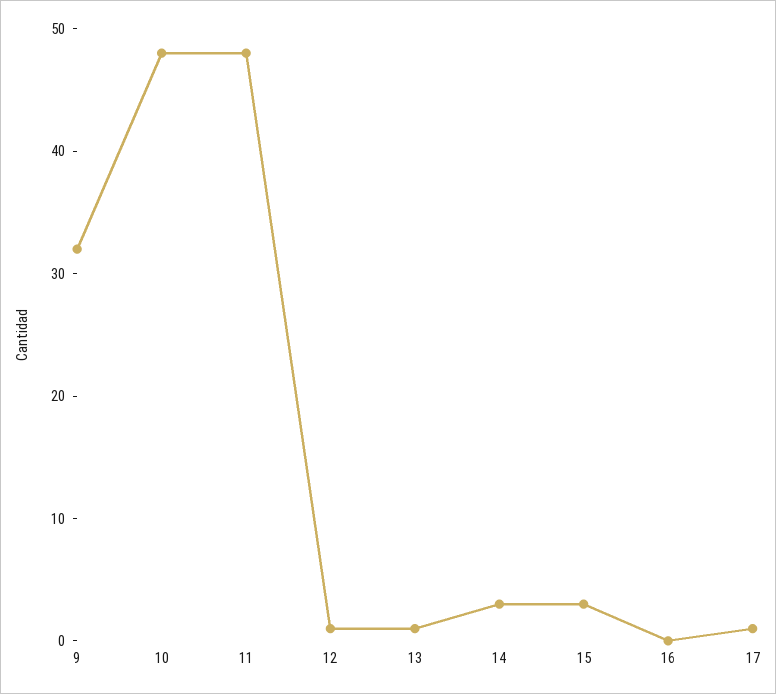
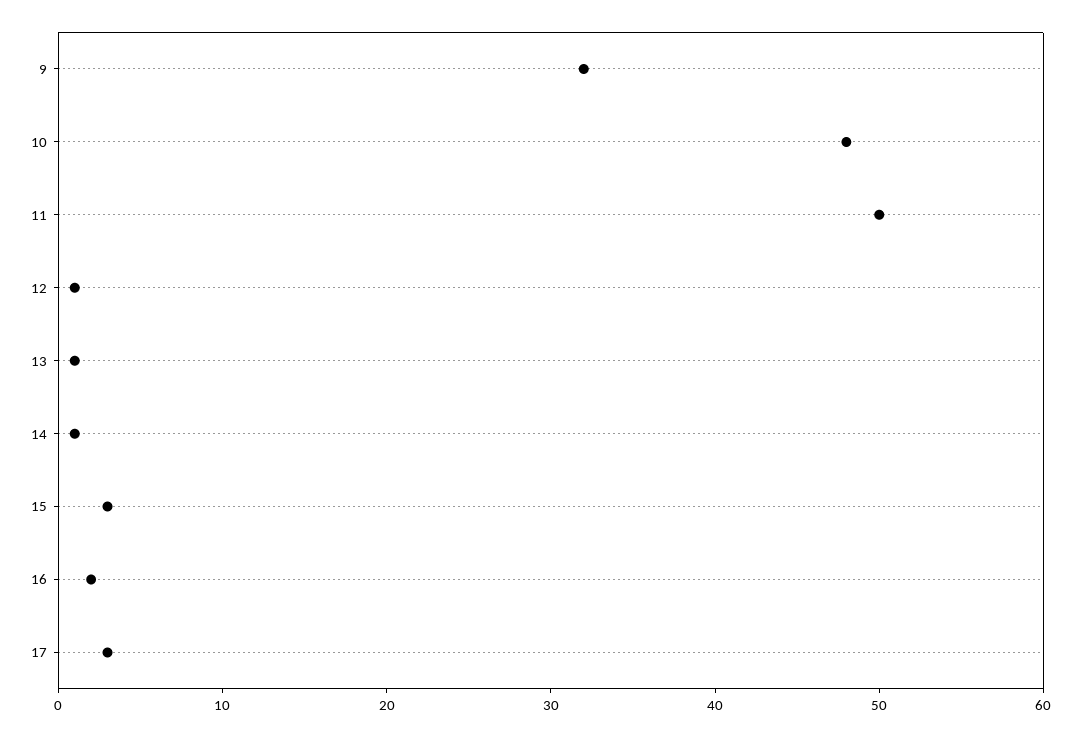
11: 48 -> 50
14: 3 -> 1
16: 0 -> 2
17: 1 -> 3

